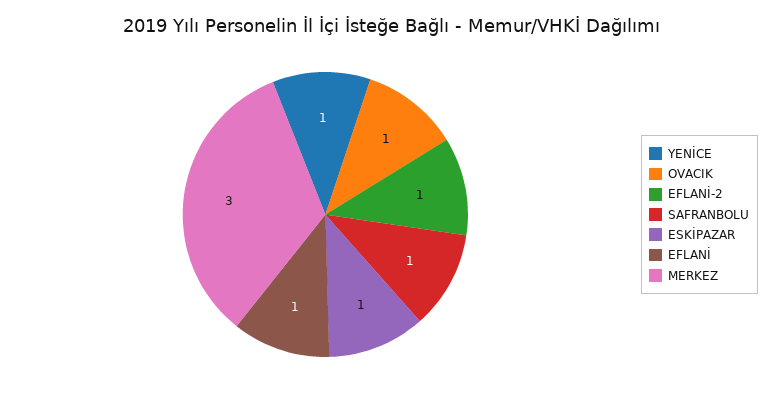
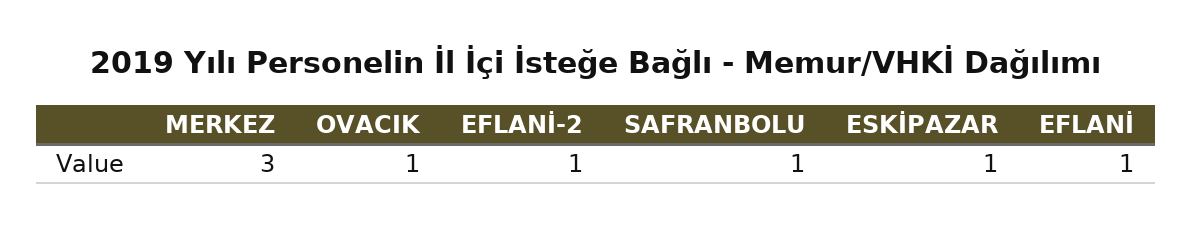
YENİCE: 1 -> none

